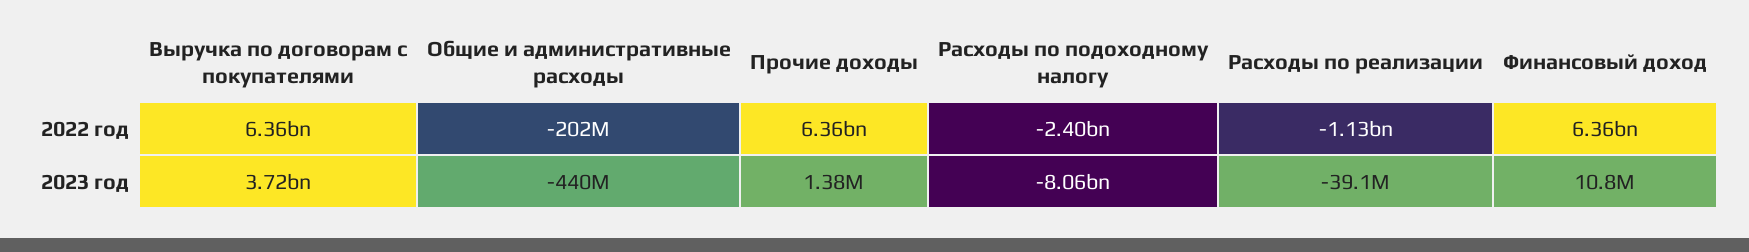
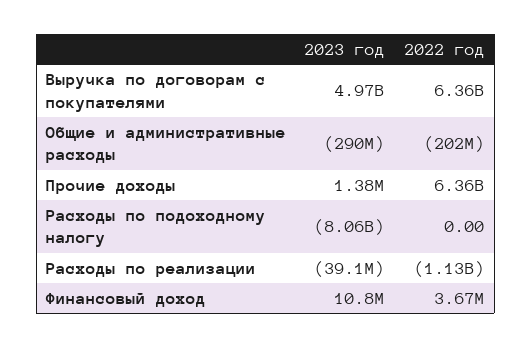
Расходы по подоходному налогу, 2022 год: -2400000000 -> 0
Финансовый доход, 2022 год: 6360000000 -> 3670000
Выручка по договорам с покупателями, 2023 год: 3720000000 -> 4970000000
Общие и административные расходы, 2023 год: -440000000 -> -290000000

